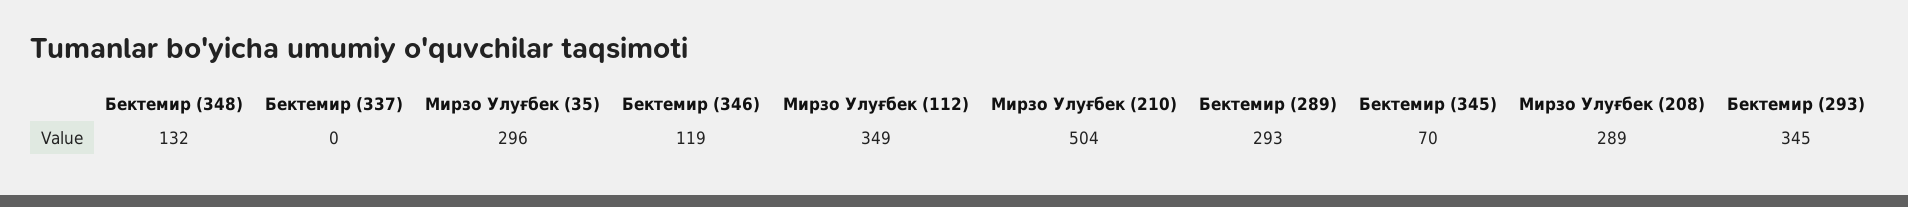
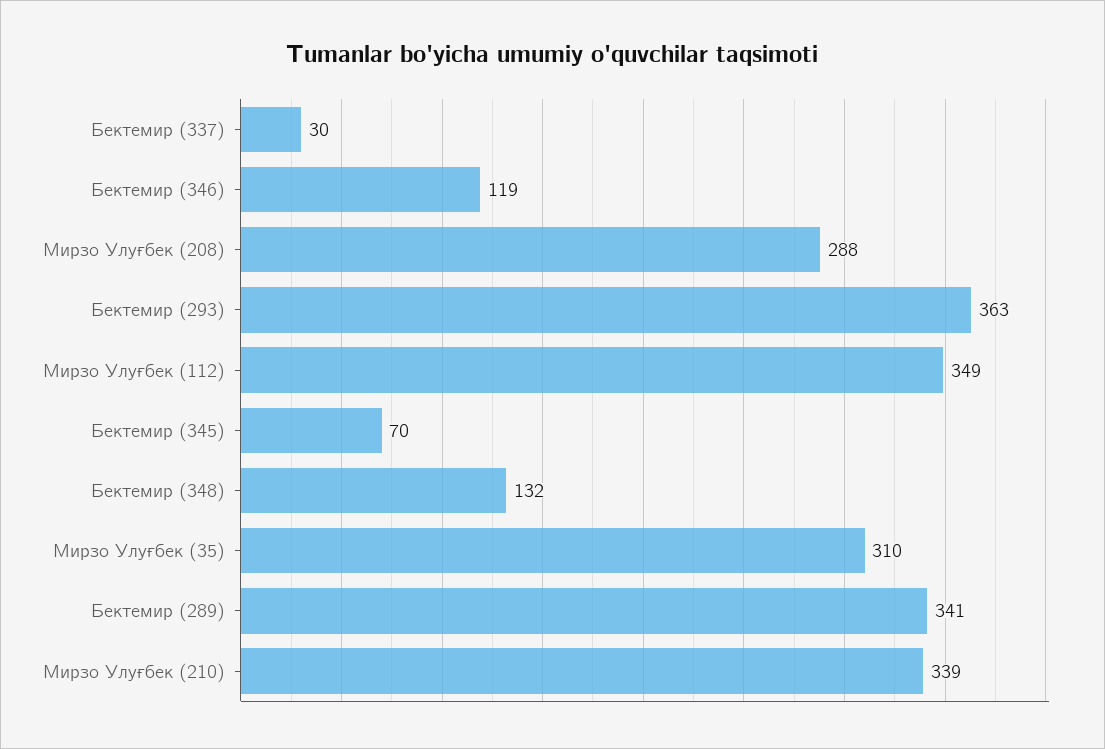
Бектемир (337): 0 -> 30
Мирзо Улуғбек (35): 296 -> 310
Мирзо Улуғбек (210): 504 -> 339
Бектемир (289): 293 -> 341
Мирзо Улуғбек (208): 289 -> 288
Бектемир (293): 345 -> 363

